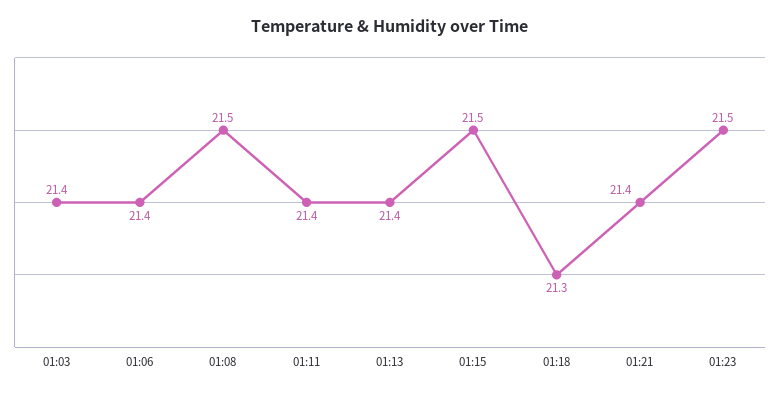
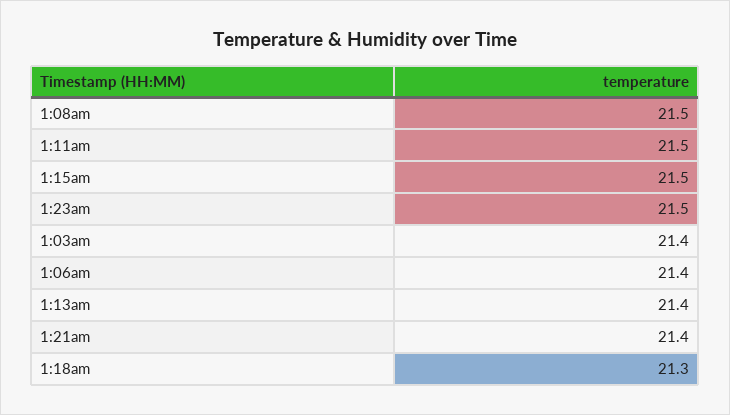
01:11: 21.4 -> 21.5

